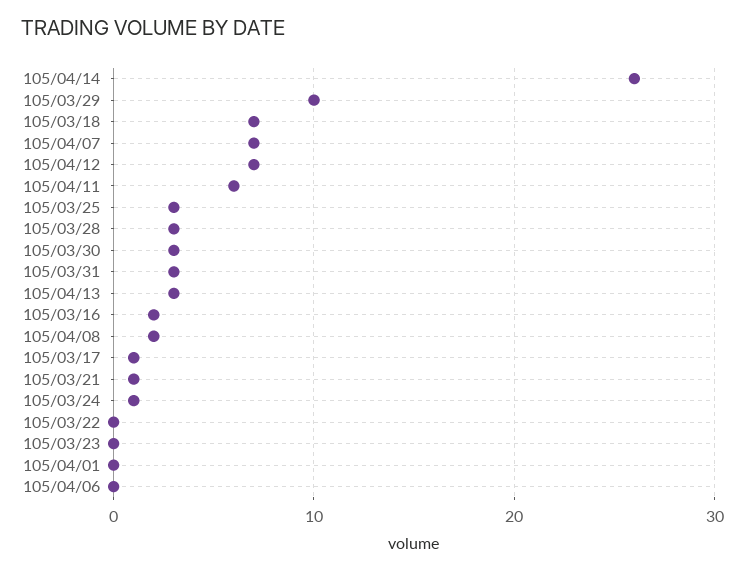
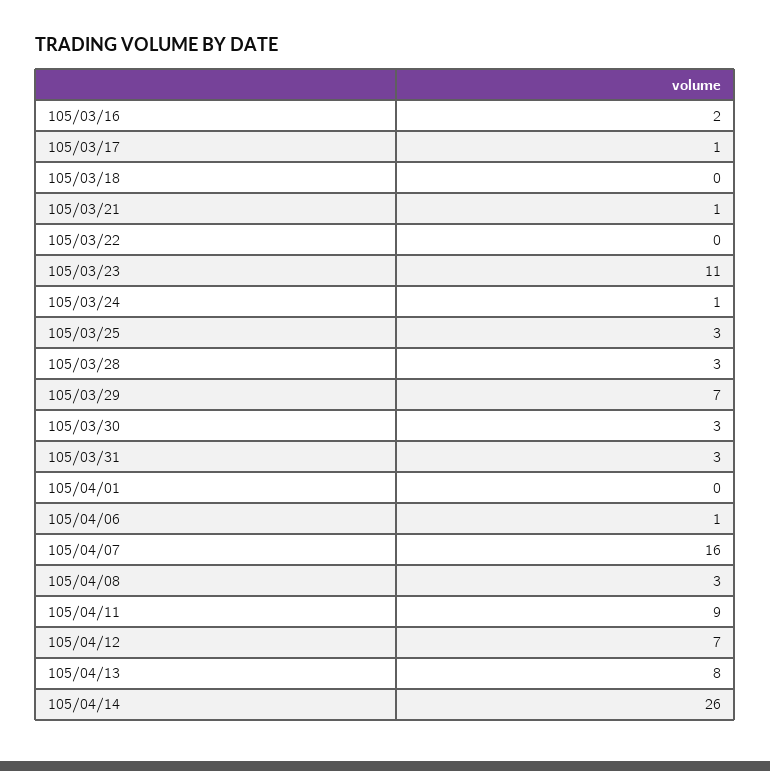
105/03/29: 10 -> 7
105/03/18: 7 -> 0
105/04/07: 7 -> 16
105/04/11: 6 -> 9
105/04/13: 3 -> 8
105/04/08: 2 -> 3
105/03/23: 0 -> 11
105/04/06: 0 -> 1

